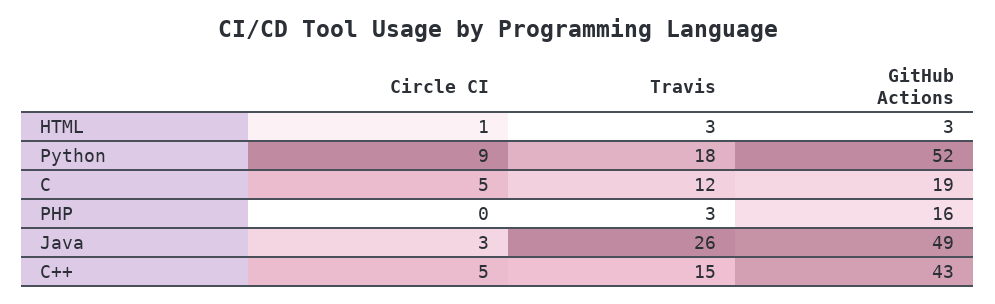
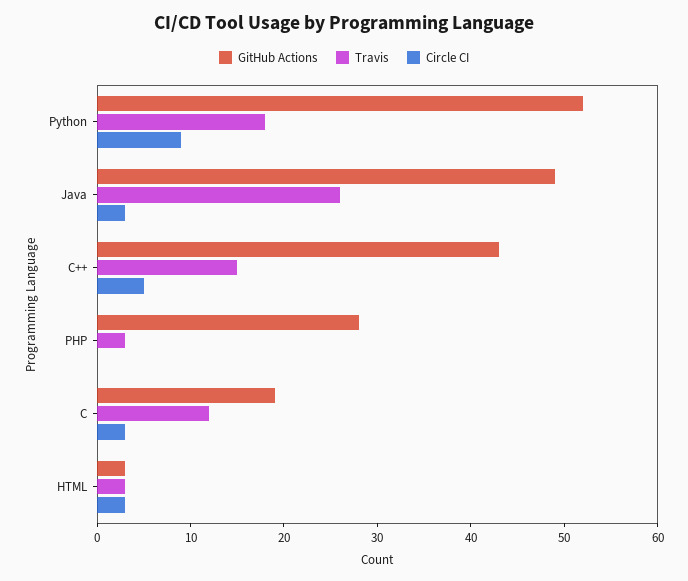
Circle CI, HTML: 1 -> 3
Circle CI, C: 5 -> 3
GitHub Actions, PHP: 16 -> 28

